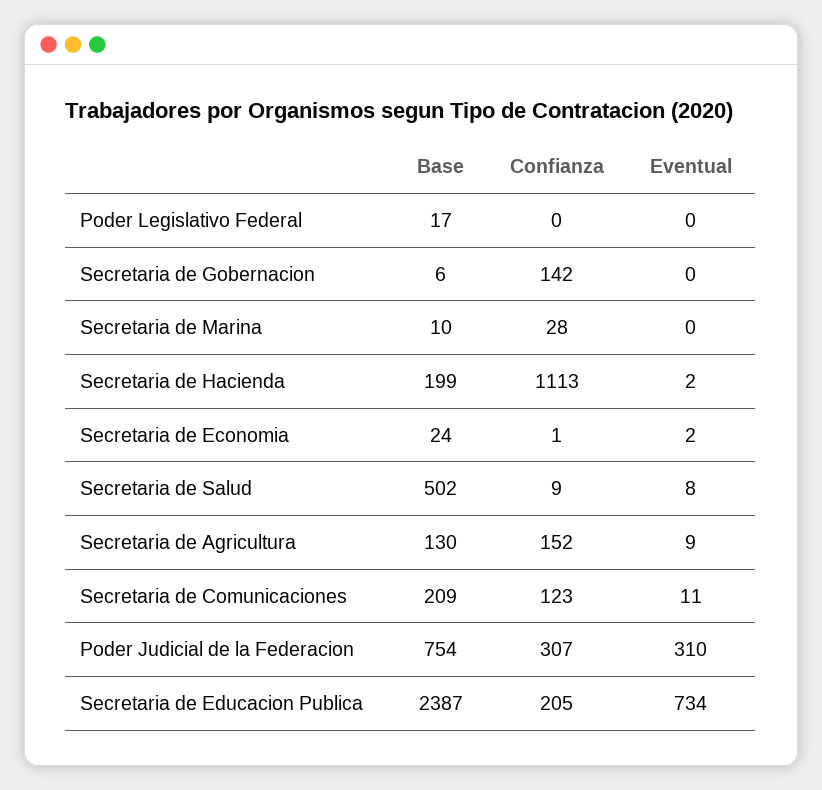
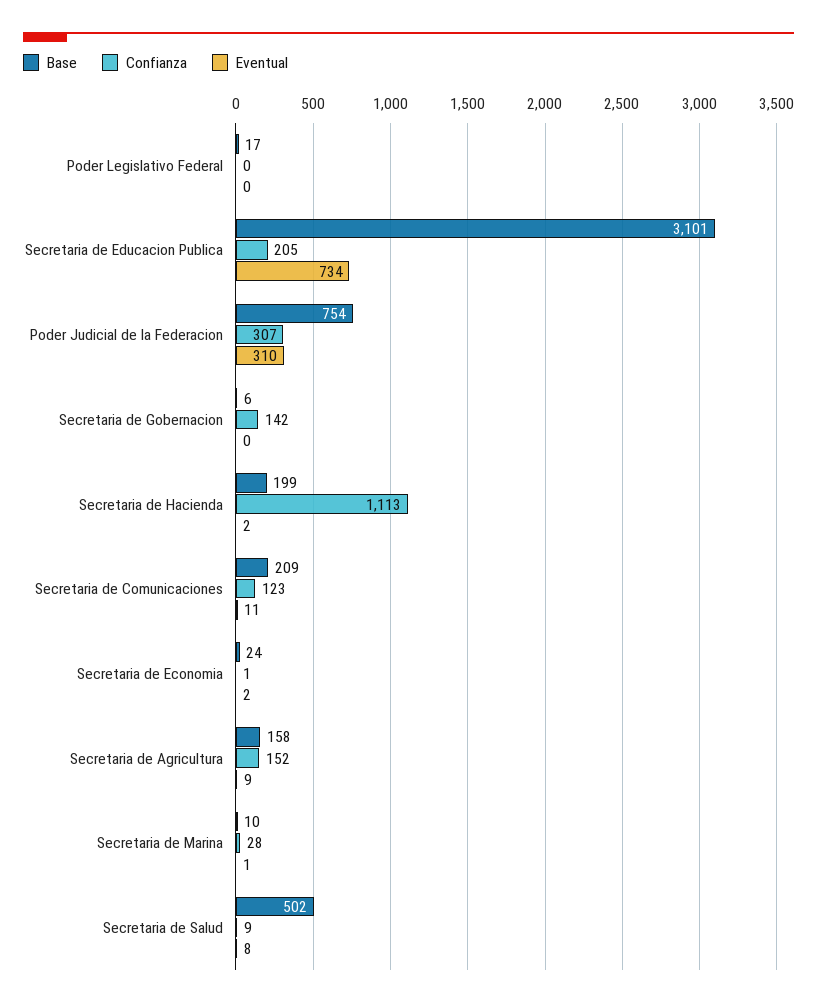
Eventual, Secretaria de Marina: 0 -> 1
Base, Secretaria de Agricultura: 130 -> 158
Base, Secretaria de Educacion Publica: 2387 -> 3101

